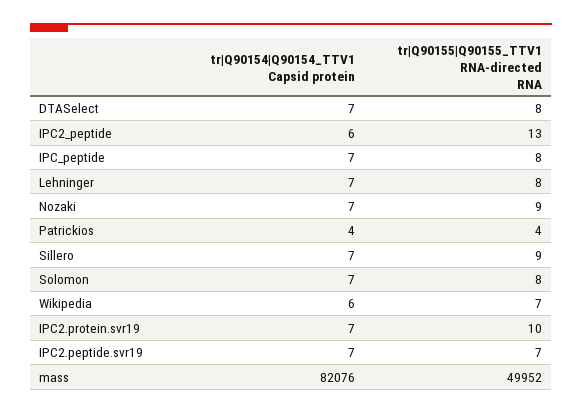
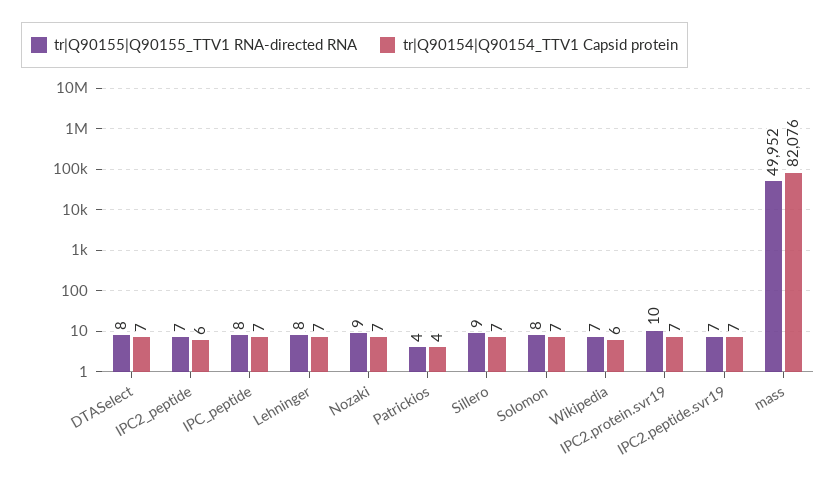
tr|Q90155|Q90155_TTV1 RNA-directed RNA, IPC2_peptide: 13 -> 7

